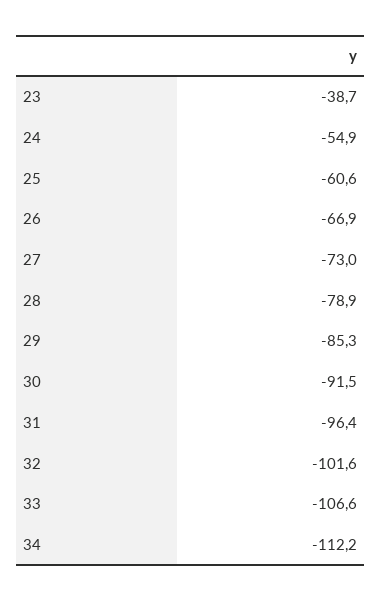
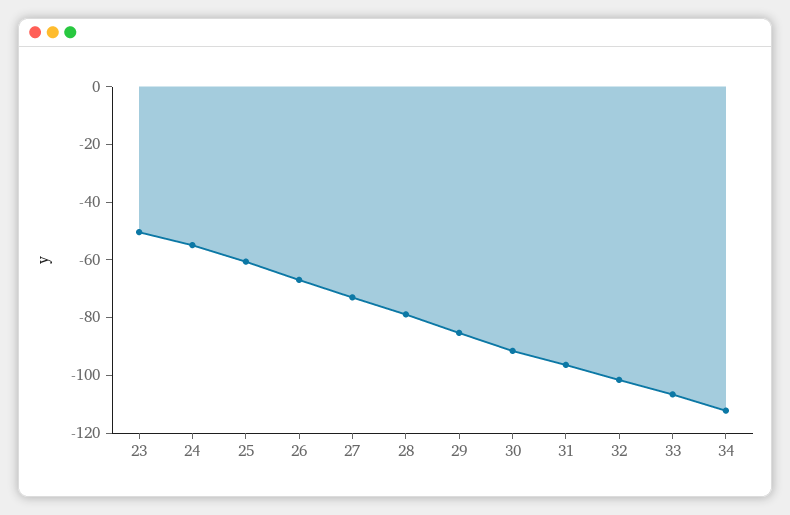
23: -38.7 -> -50

